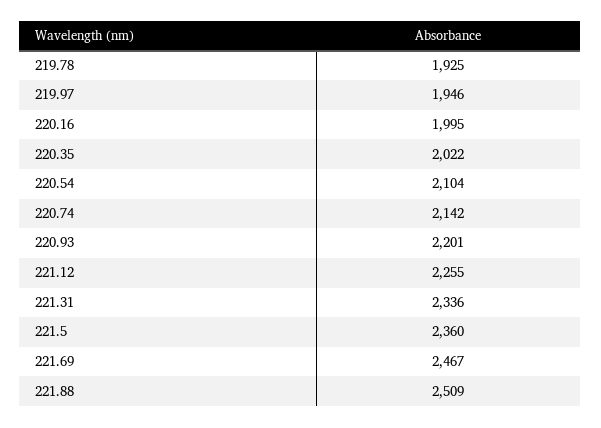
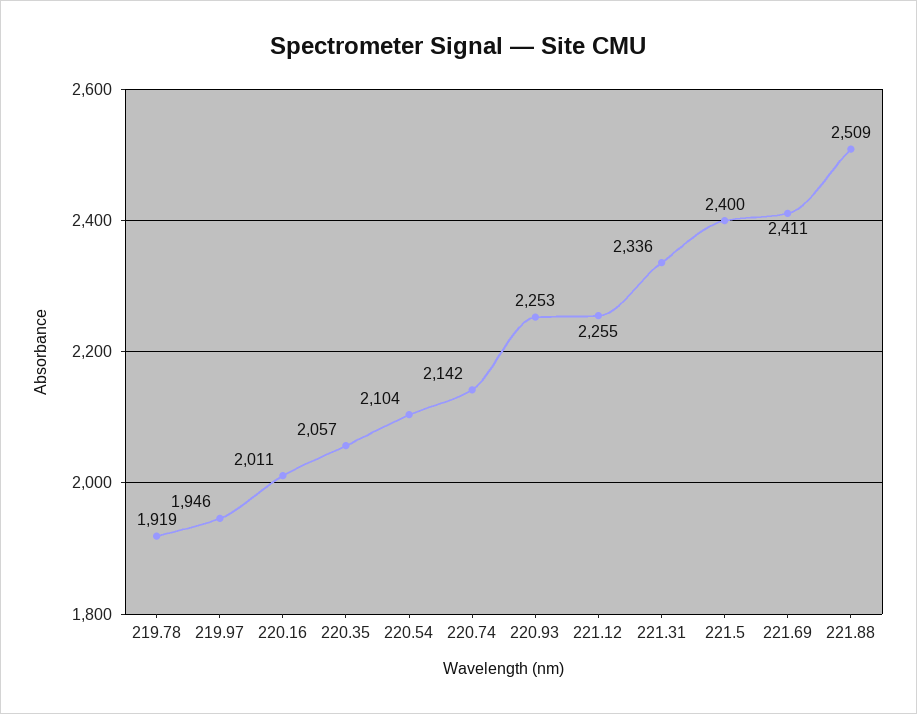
219.78: 1925 -> 1919
220.16: 1995 -> 2011
220.35: 2022 -> 2057
220.93: 2201 -> 2253
221.5: 2360 -> 2400
221.69: 2467 -> 2411

